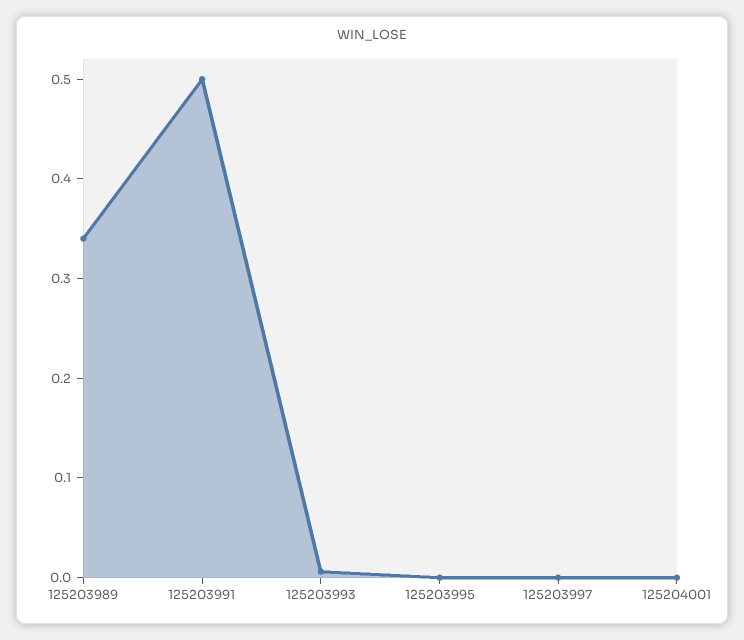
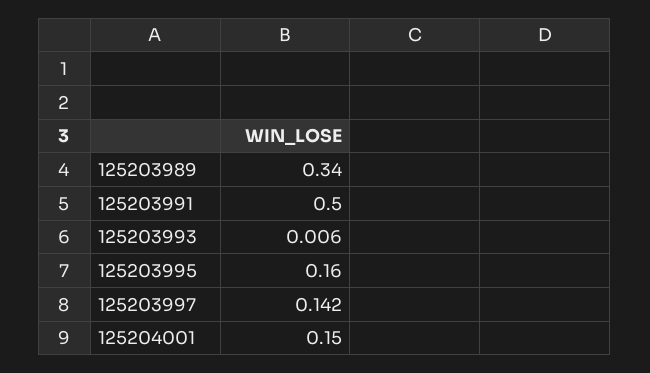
125203995: 0 -> 0.16
125203997: 0 -> 0.142
125204001: 0 -> 0.15

